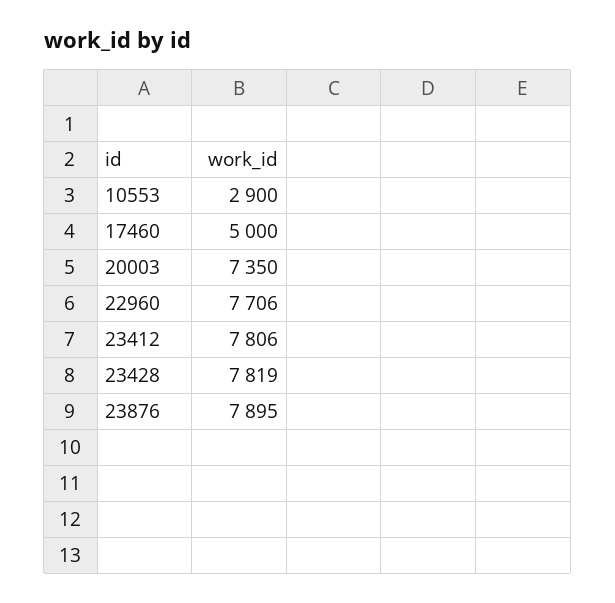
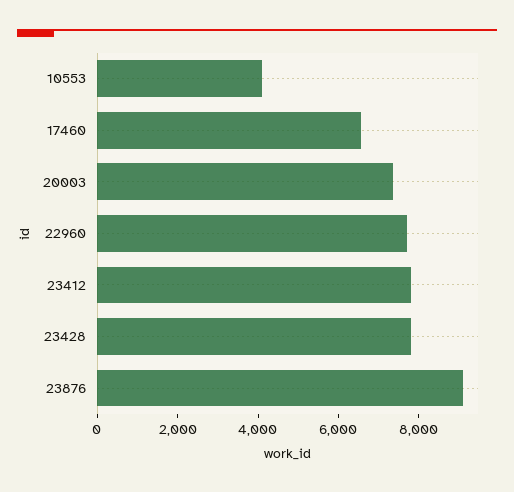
10553: 2900 -> 4000
17460: 5000 -> 6500
23876: 7895 -> 9000

